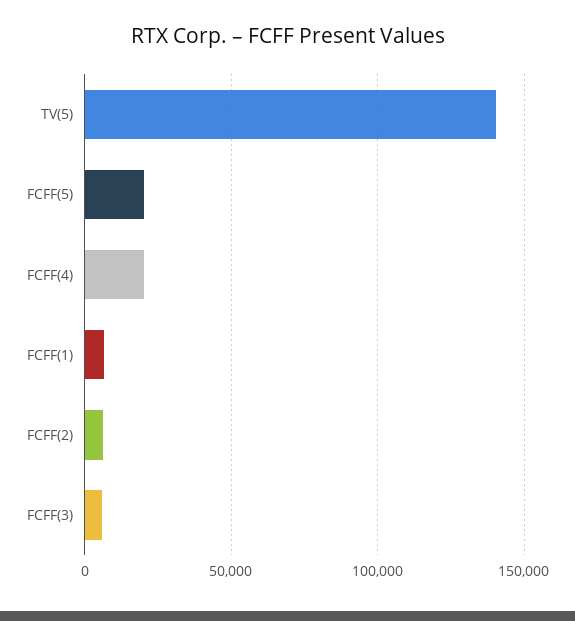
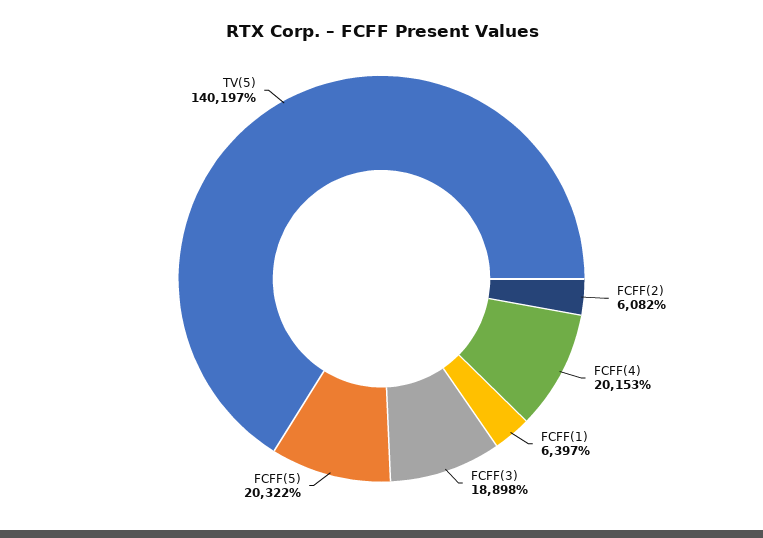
FCFF(3): 5000 -> 18898

